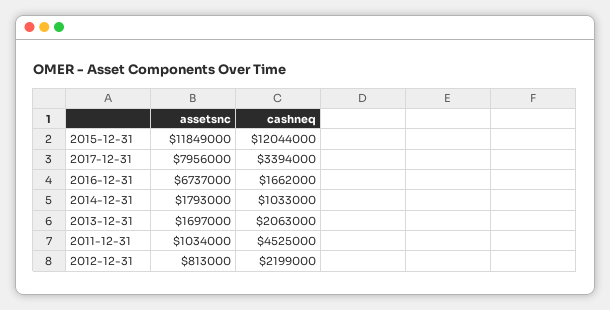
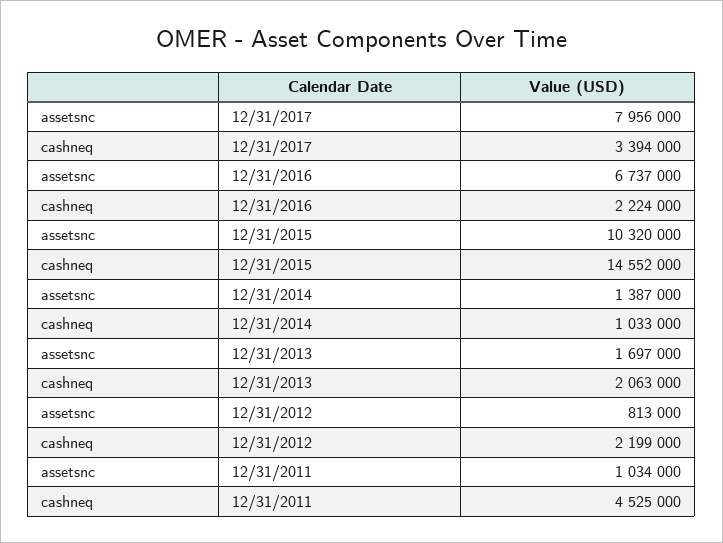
assetsnc, 2015-12-31: 11849000 -> 10320000
cashneq, 2015-12-31: 12044000 -> 14552000
cashneq, 2016-12-31: 1662000 -> 2224000
assetsnc, 2014-12-31: 1793000 -> 1387000

